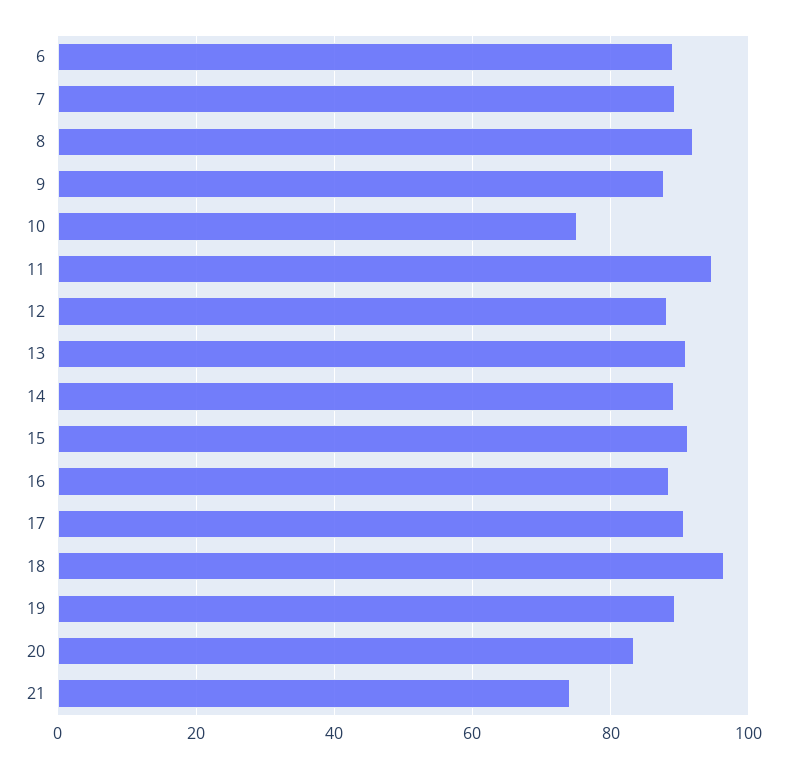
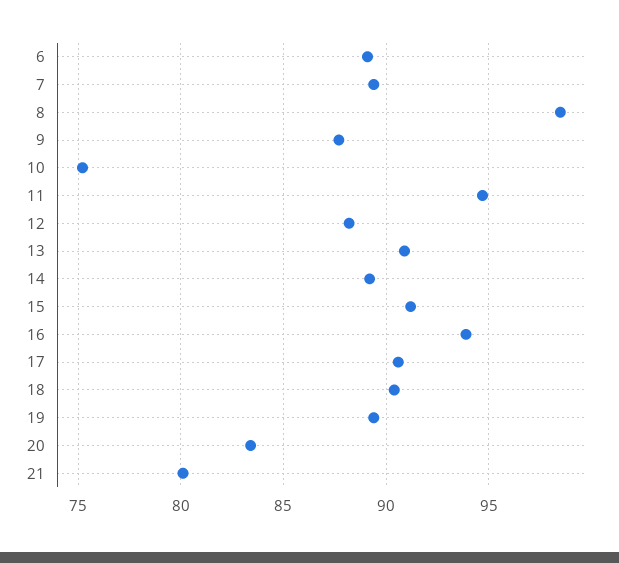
8: 92 -> 98.5
16: 88 -> 94
18: 96 -> 90.5
21: 74 -> 80

